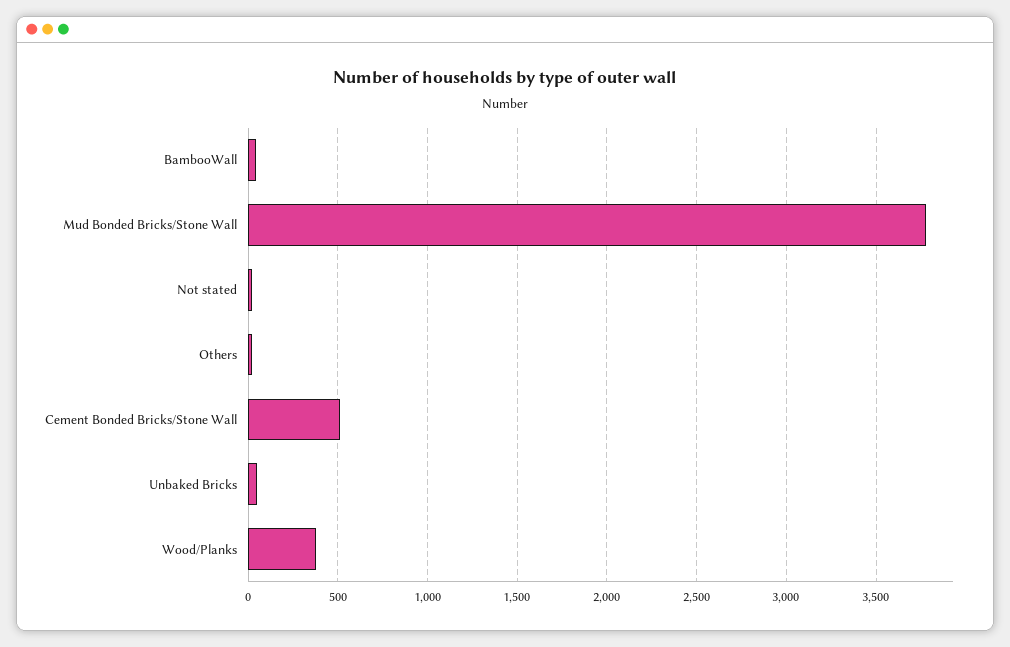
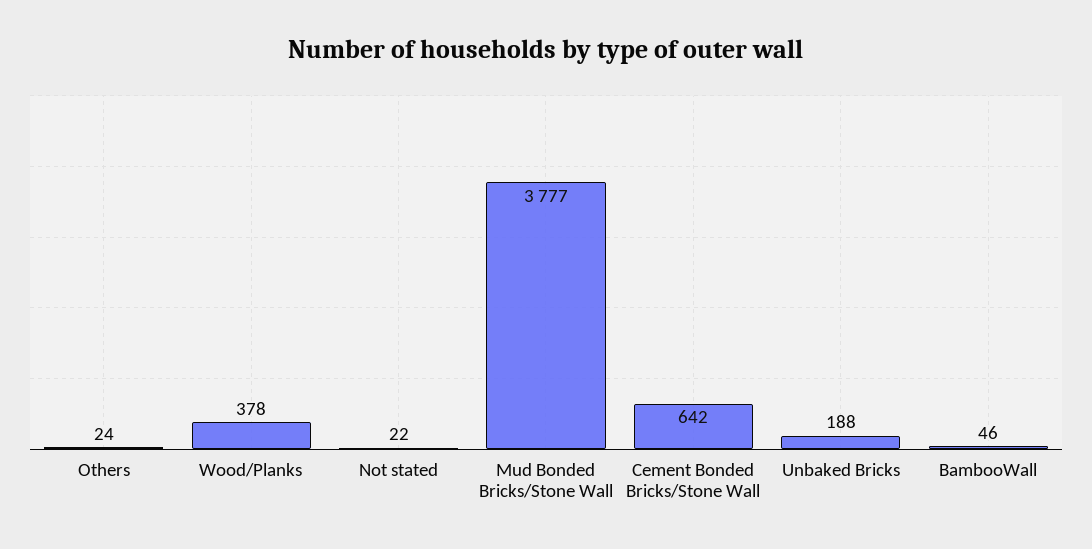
Cement Bonded Bricks/Stone Wall: 500 -> 642
Unbaked Bricks: 50 -> 188

